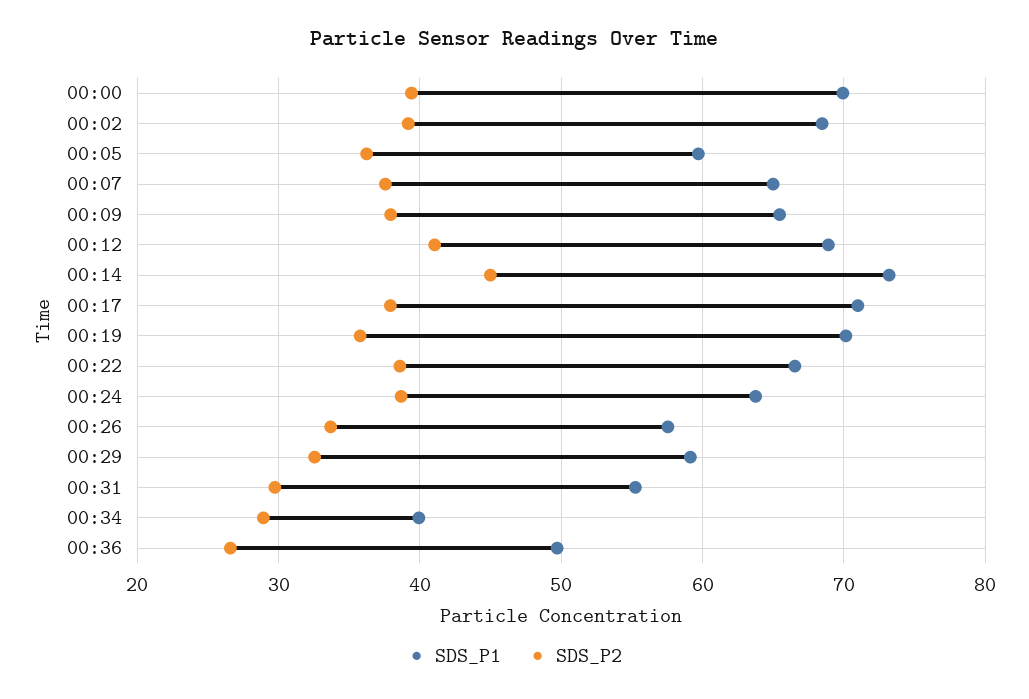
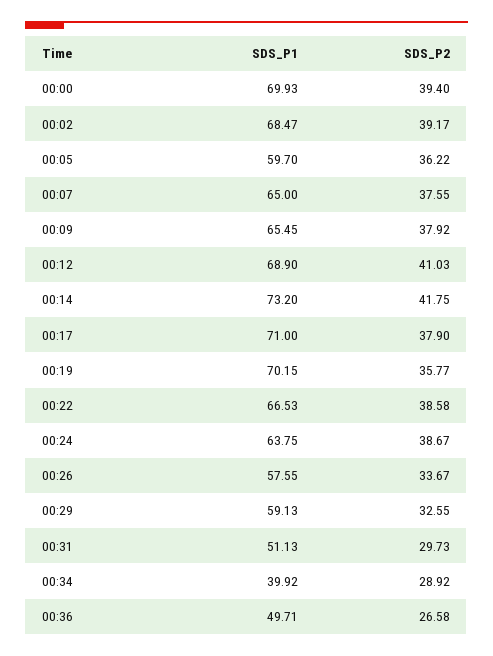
SDS_P2, 00:14: 45 -> 41.75
SDS_P1, 00:31: 55 -> 51.13

